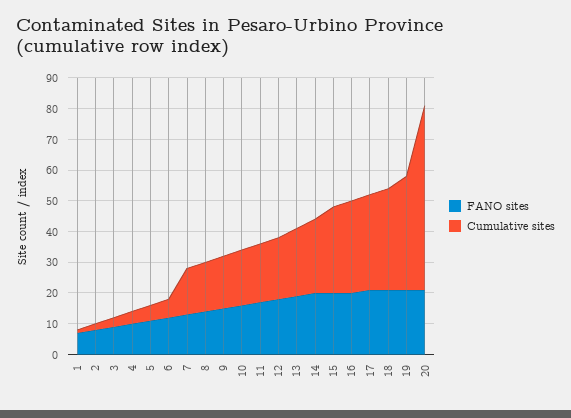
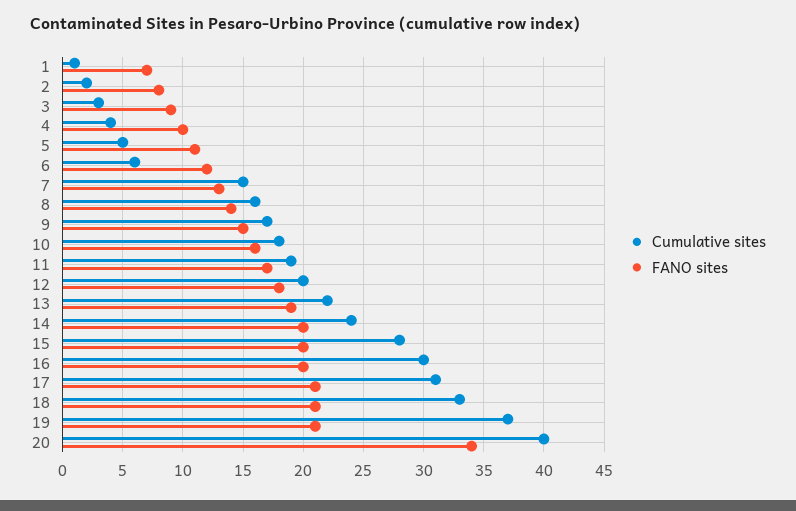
FANO sites, 20: 20 -> 34
Cumulative sites, 20: 60 -> 40

